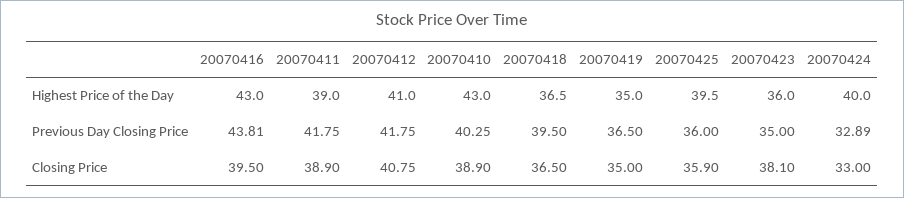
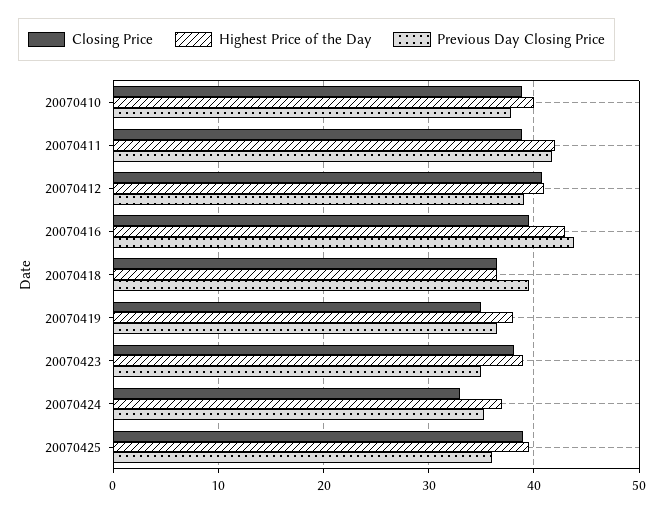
Highest Price of the Day, 20070411: 39 -> 42
Highest Price of the Day, 20070410: 43 -> 40
Highest Price of the Day, 20070419: 35 -> 38
Highest Price of the Day, 20070423: 36 -> 39
Highest Price of the Day, 20070424: 40 -> 37
Previous Day Closing Price, 20070412: 41.75 -> 39
Previous Day Closing Price, 20070410: 40.25 -> 38
Previous Day Closing Price, 20070424: 32.89 -> 35
Closing Price, 20070425: 35.9 -> 39

